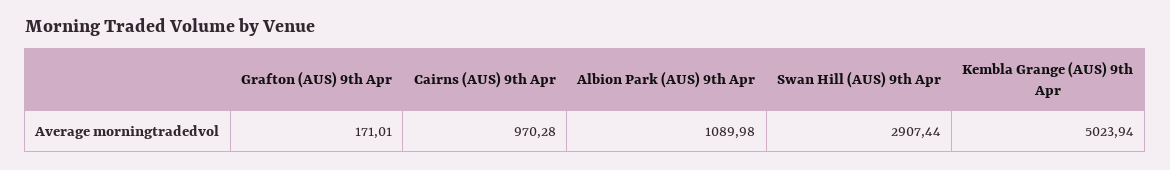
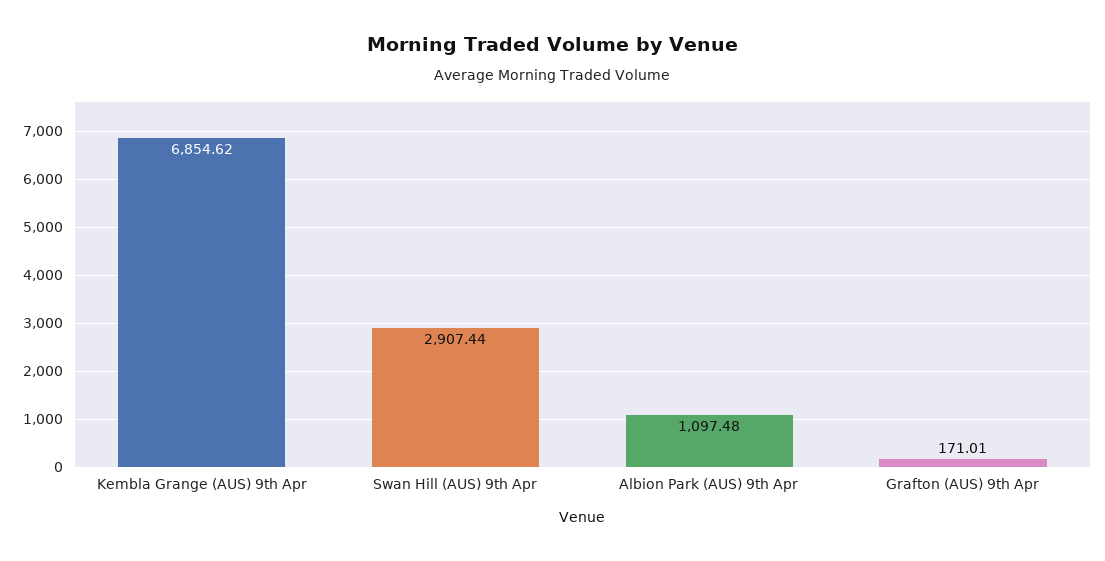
Cairns (AUS) 9th Apr: 970.28 -> none
Albion Park (AUS) 9th Apr: 1089.98 -> 1097.48
Kembla Grange (AUS) 9th Apr: 5023.94 -> 6854.62

